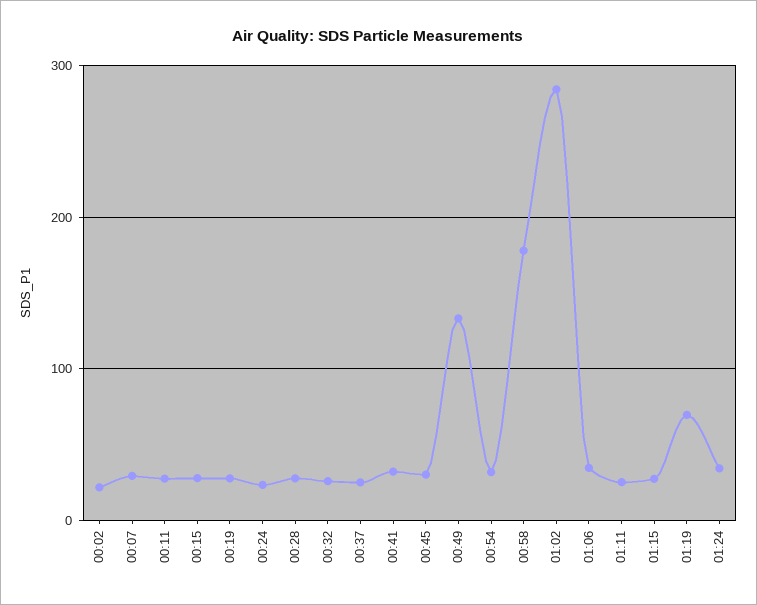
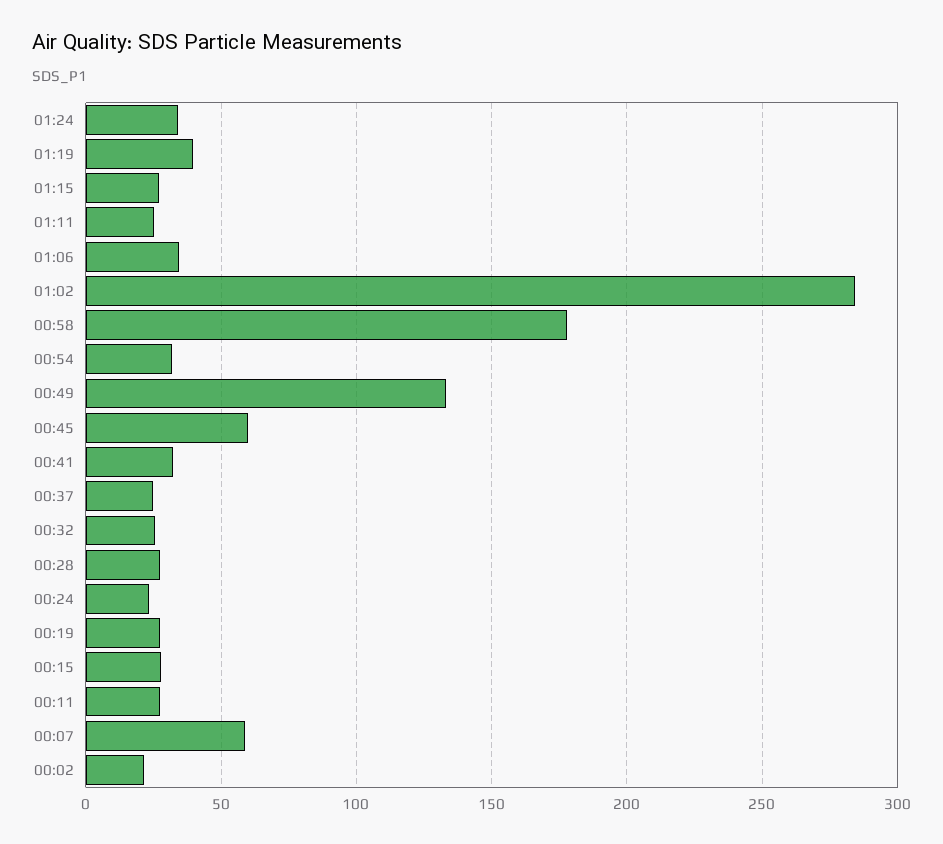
00:07: 30 -> 60
00:45: 30 -> 60
01:19: 70 -> 40

